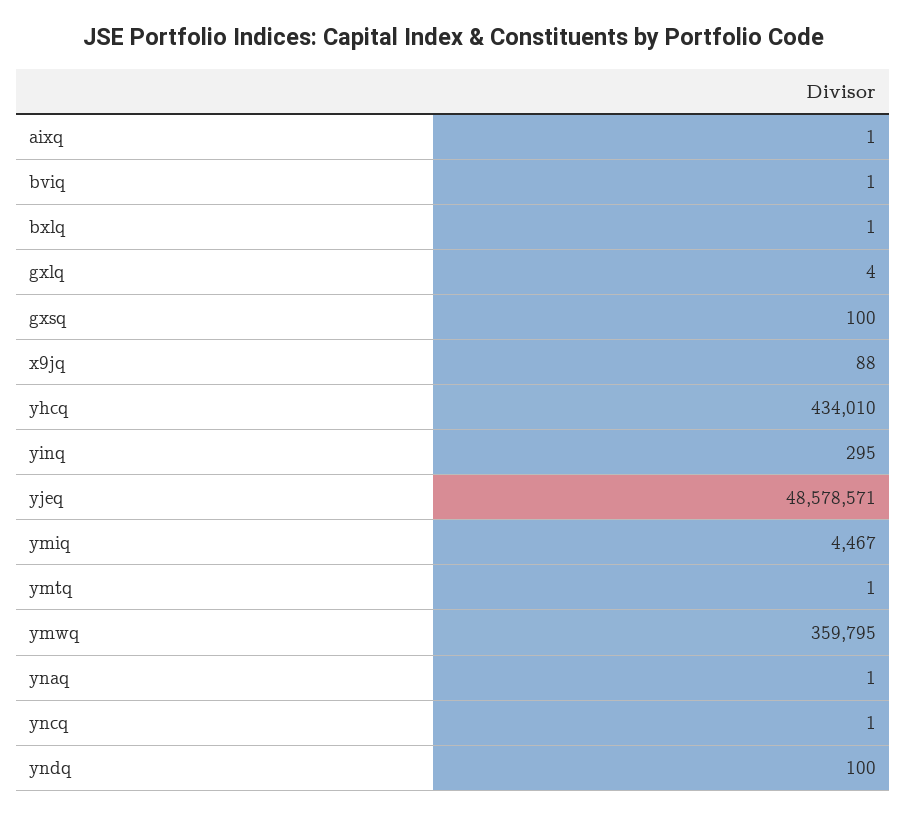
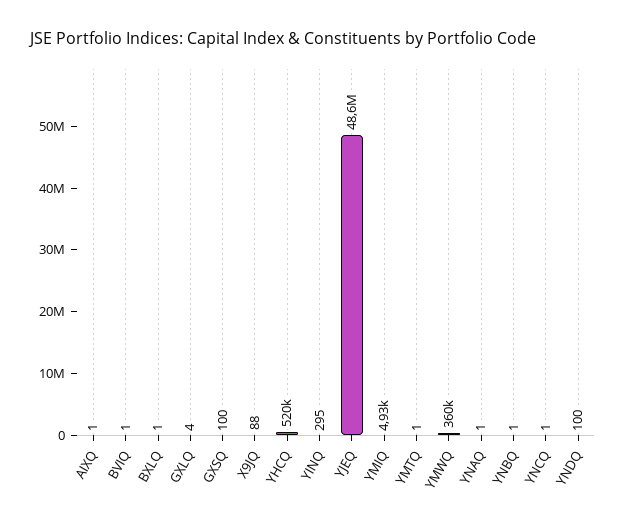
yhcq: 434010 -> 520000
ymiq: 4467 -> 4930
YNBQ: none -> 1

